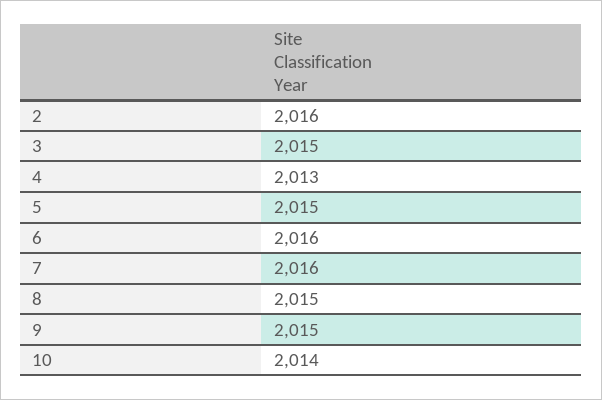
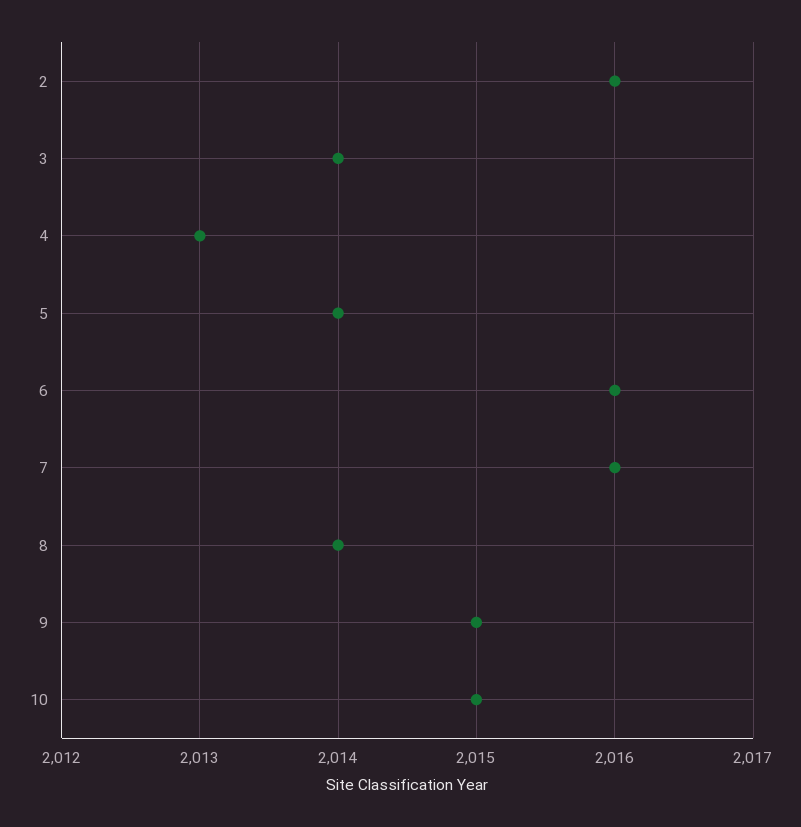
3: 2015 -> 2014
5: 2015 -> 2014
8: 2015 -> 2014
10: 2014 -> 2015

